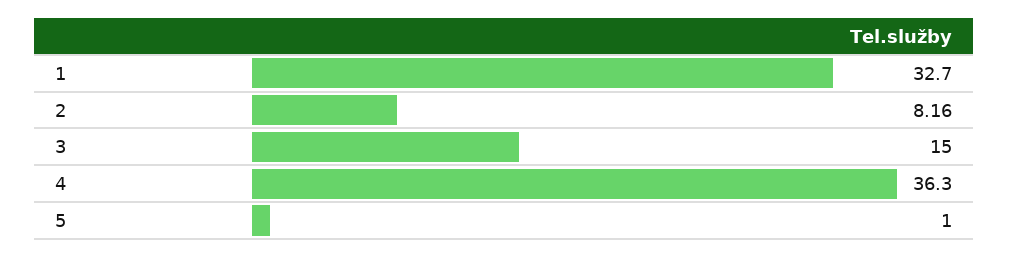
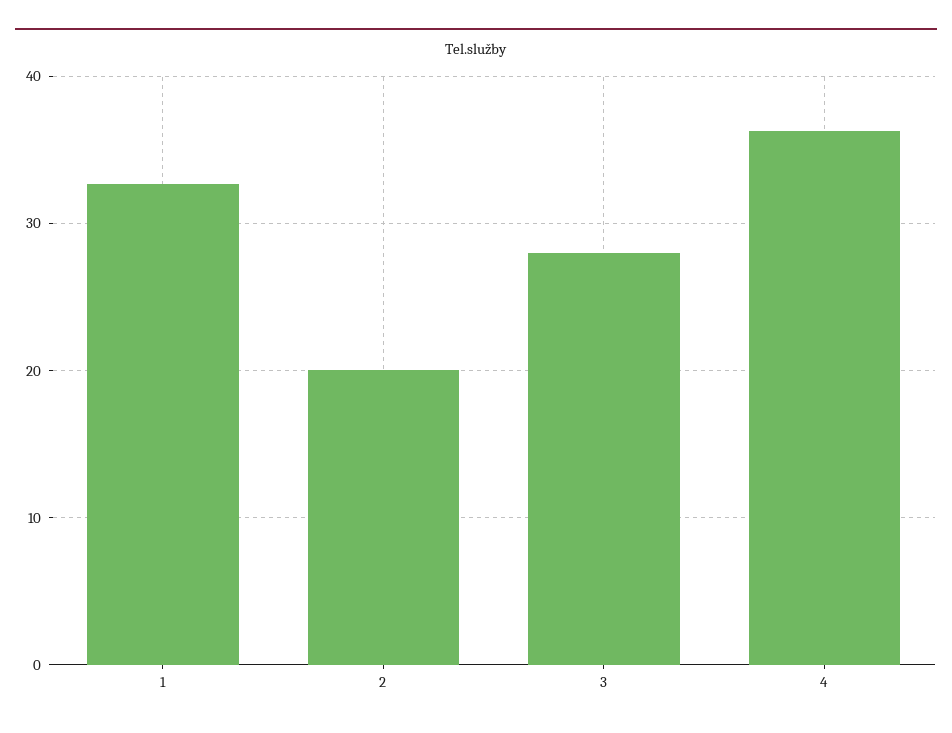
2: 8.16 -> 20
3: 15 -> 28
5: 1 -> none

